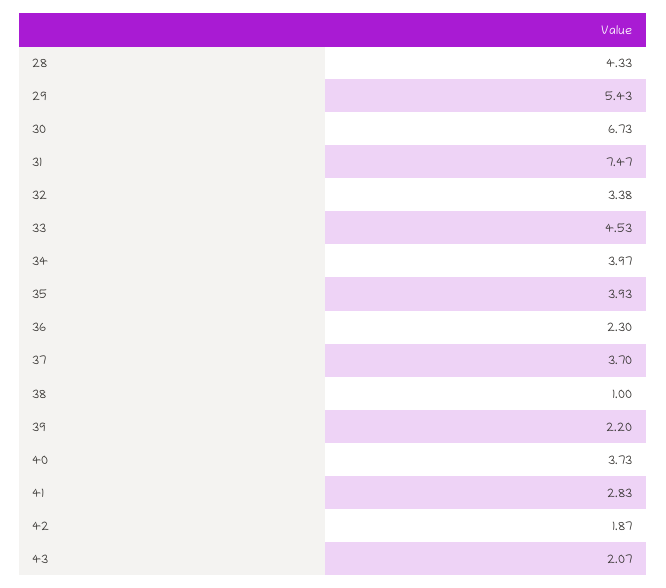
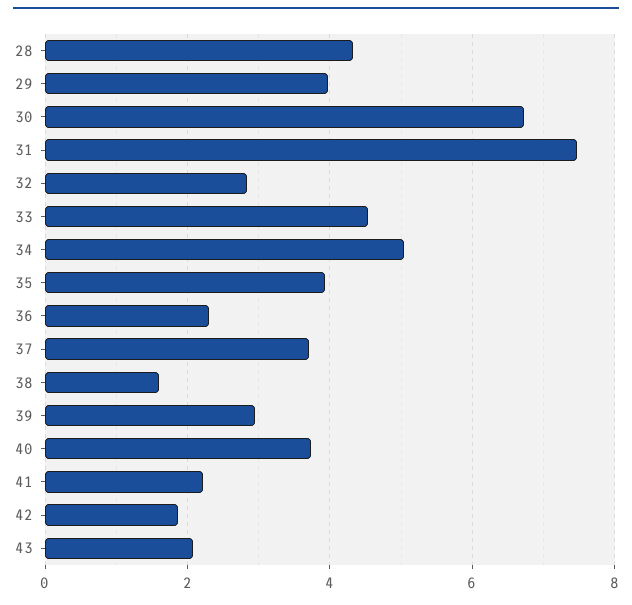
29: 5.43 -> 4
32: 3.38 -> 2.8
34: 3.97 -> 5
38: 1 -> 1.6
39: 2.2 -> 3
41: 2.83 -> 2.2

